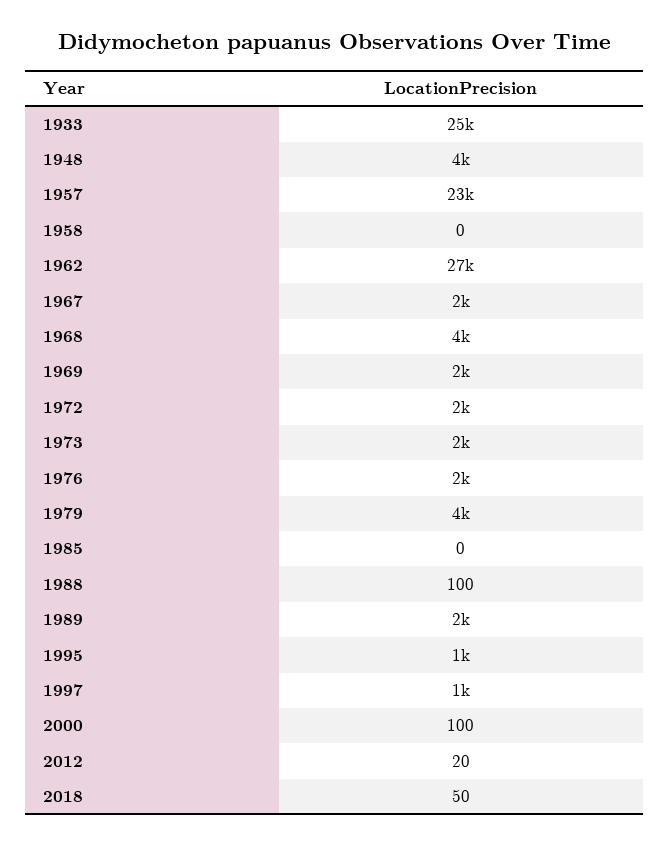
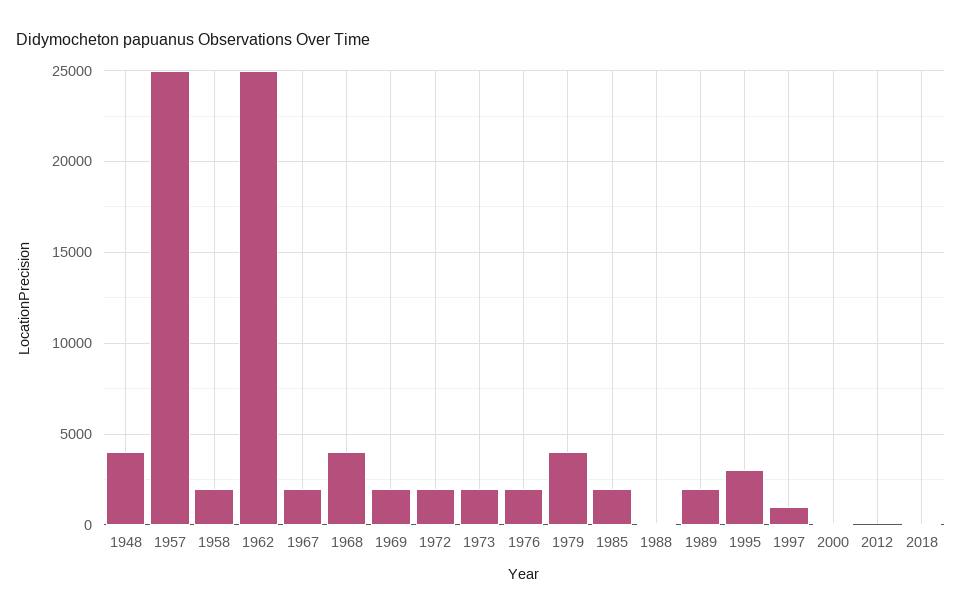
1933: 25000 -> none
1957: 23000 -> 25000
1958: 0 -> 2000
1962: 27000 -> 25000
1985: 0 -> 2000
1995: 1000 -> 3000

